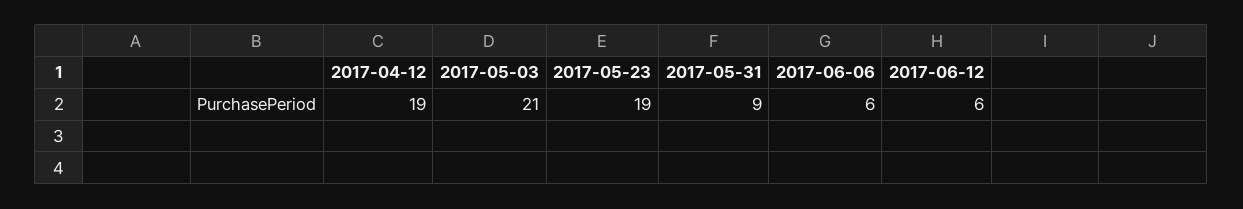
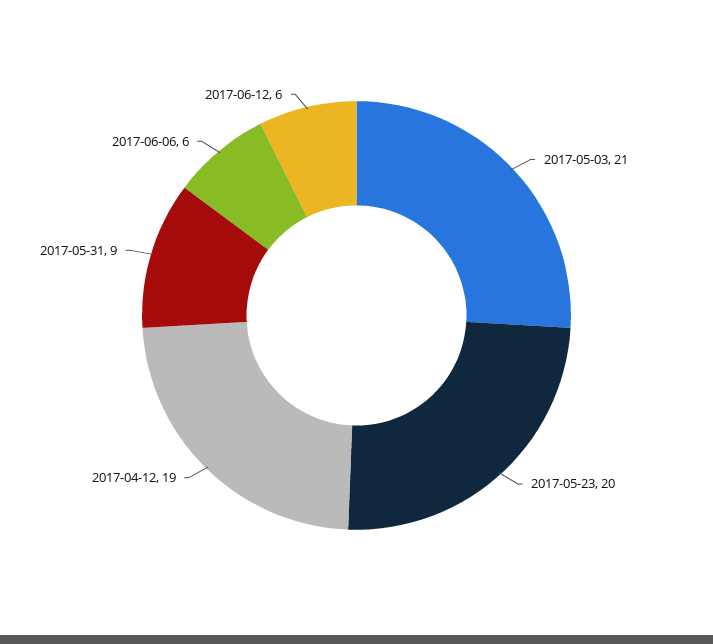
2017-05-23: 19 -> 20

